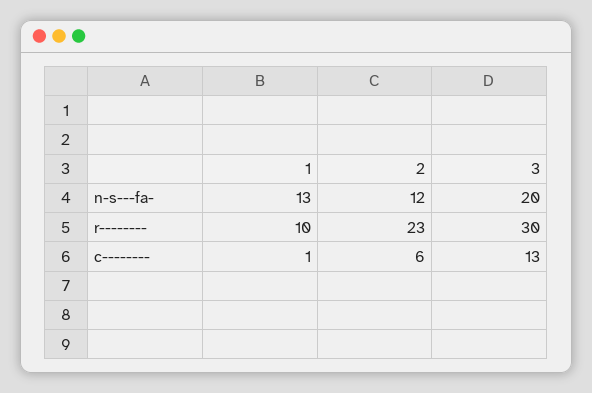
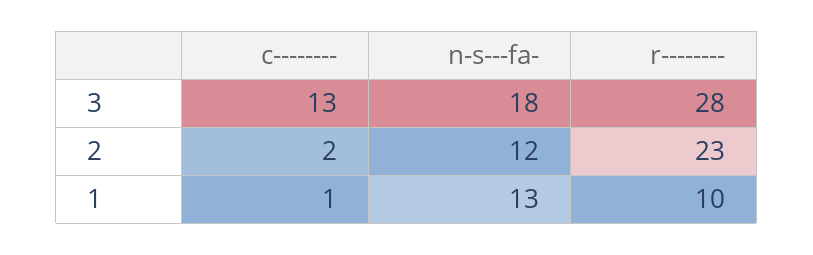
3, n-s---fa-: 20 -> 18
3, r--------: 30 -> 28
2, c--------: 6 -> 2

